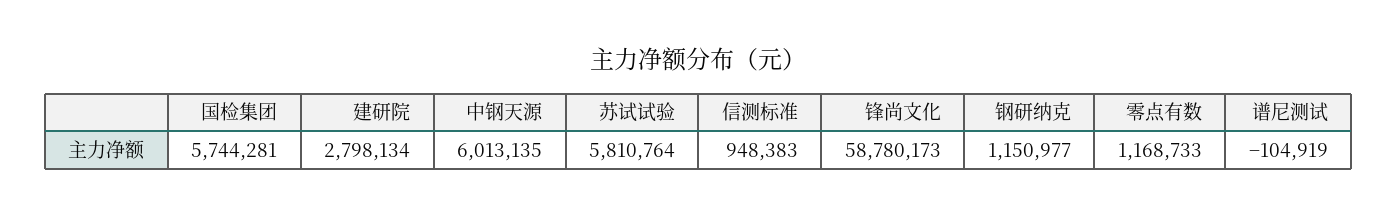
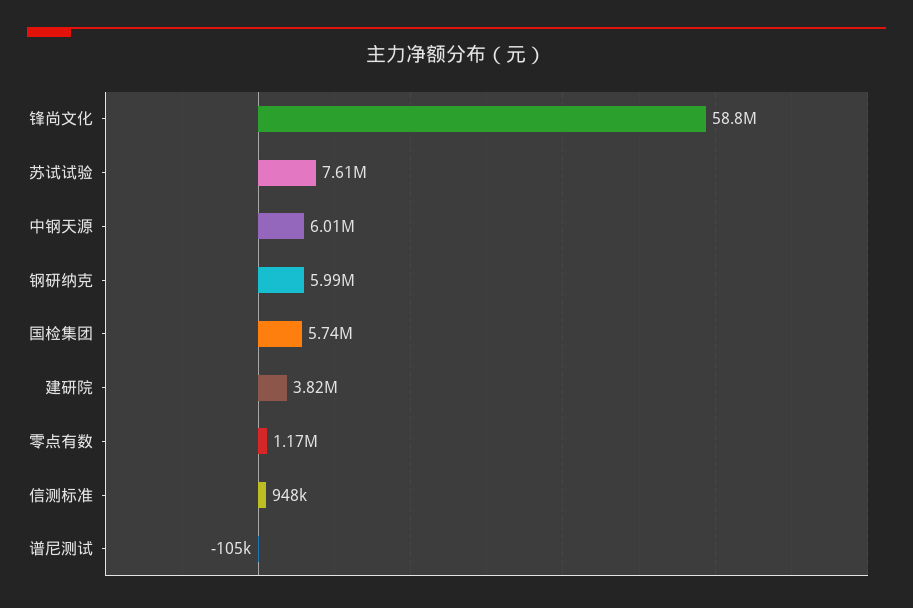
建研院: 2798134 -> 3820000
苏试试验: 5810764 -> 7610000
钢研纳克: 1150977 -> 5990000

